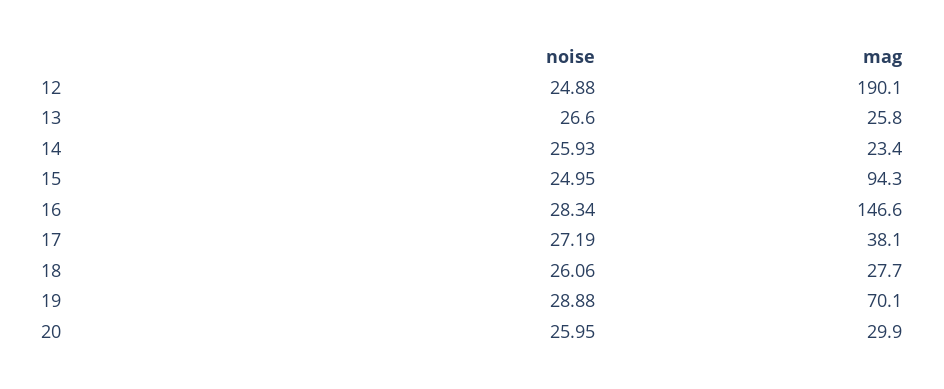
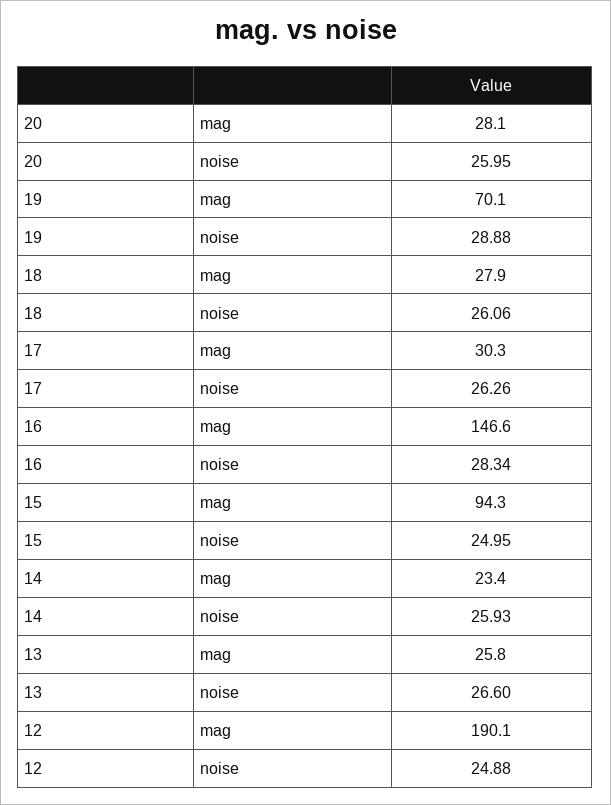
noise, 17: 27.19 -> 26.26
mag, 17: 38.1 -> 30.3
mag, 18: 27.7 -> 27.9
mag, 20: 29.9 -> 28.1

